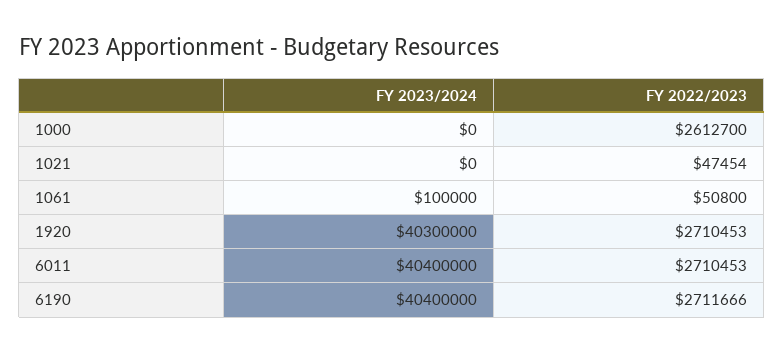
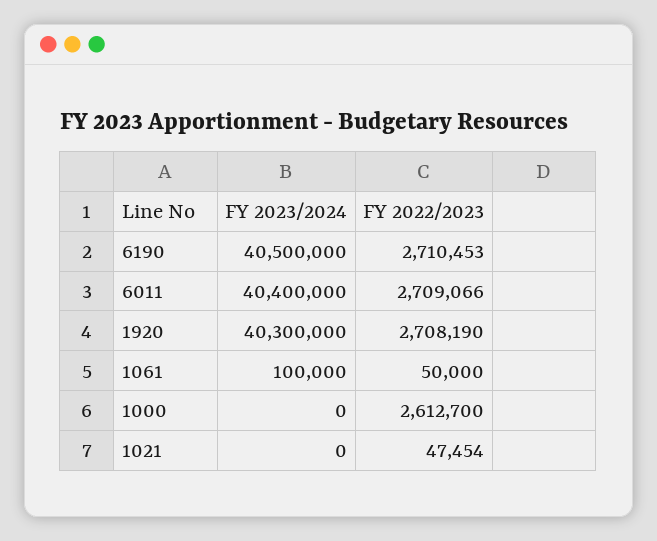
FY 2022/2023, 1061: 50800 -> 50000
FY 2022/2023, 1920: 2710453 -> 2708190
FY 2022/2023, 6011: 2710453 -> 2709066
FY 2023/2024, 6190: 40400000 -> 40500000
FY 2022/2023, 6190: 2711666 -> 2710453

